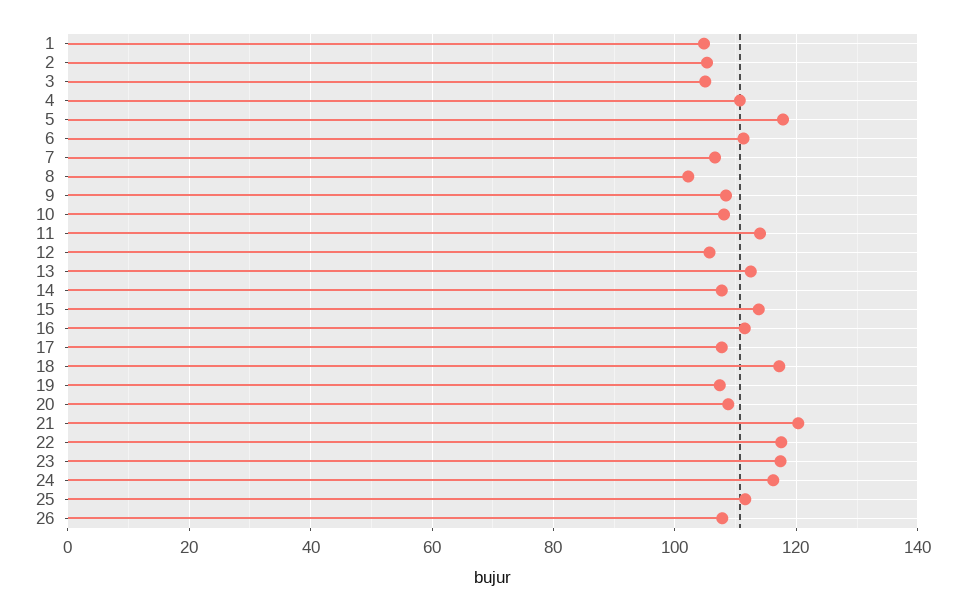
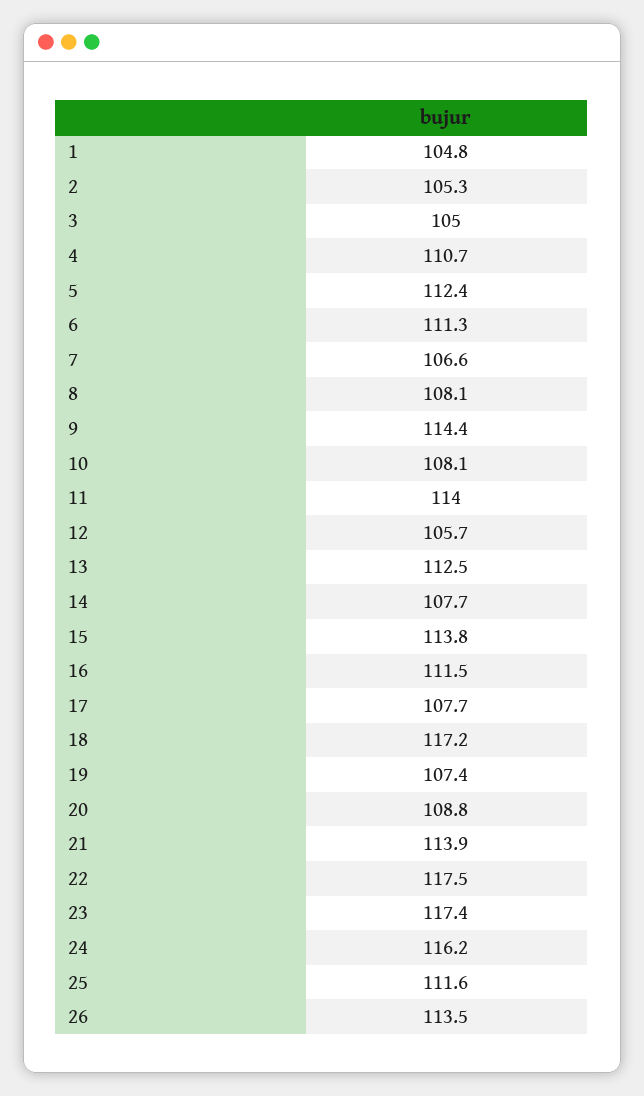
5: 118 -> 112.4
8: 102 -> 108.1
9: 108 -> 114.4
21: 120 -> 113.9
26: 108 -> 113.5

